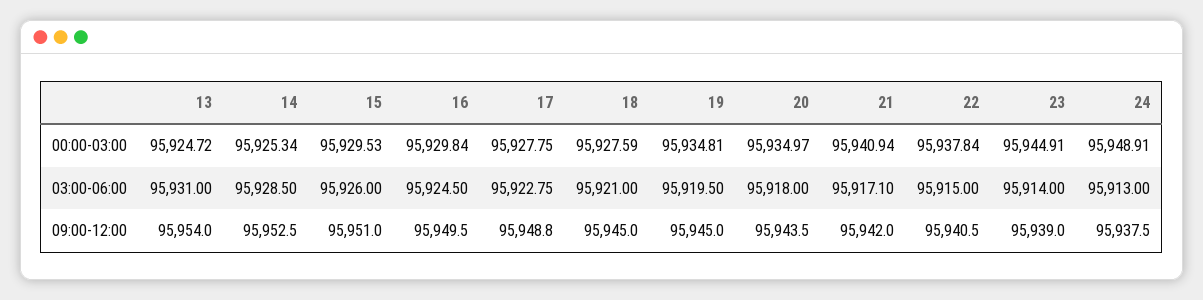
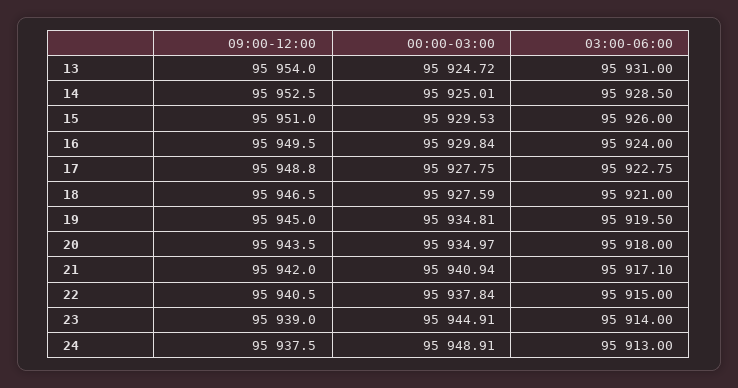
14, 00:00-03:00: 95925.34 -> 95925.01
16, 03:00-06:00: 95924.5 -> 95924
18, 09:00-12:00: 95945 -> 95946.5

